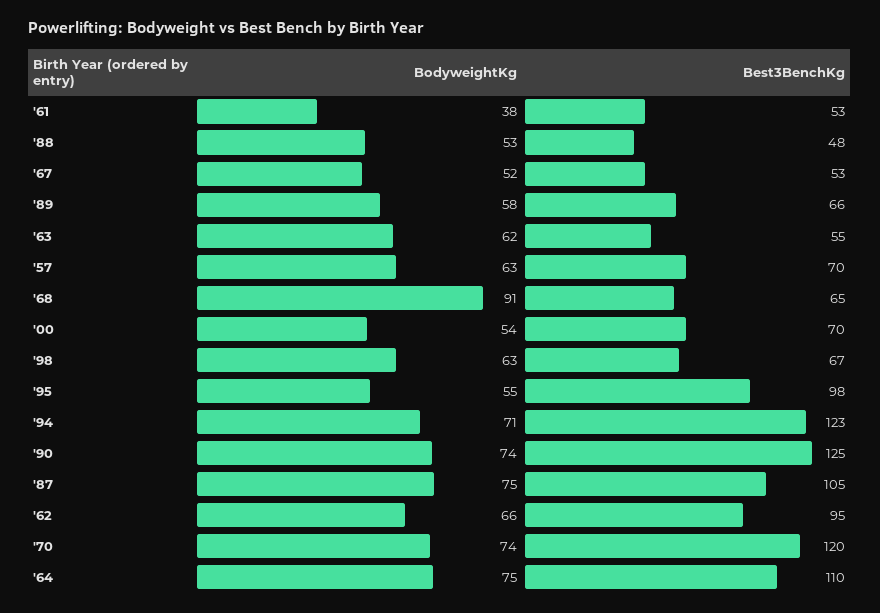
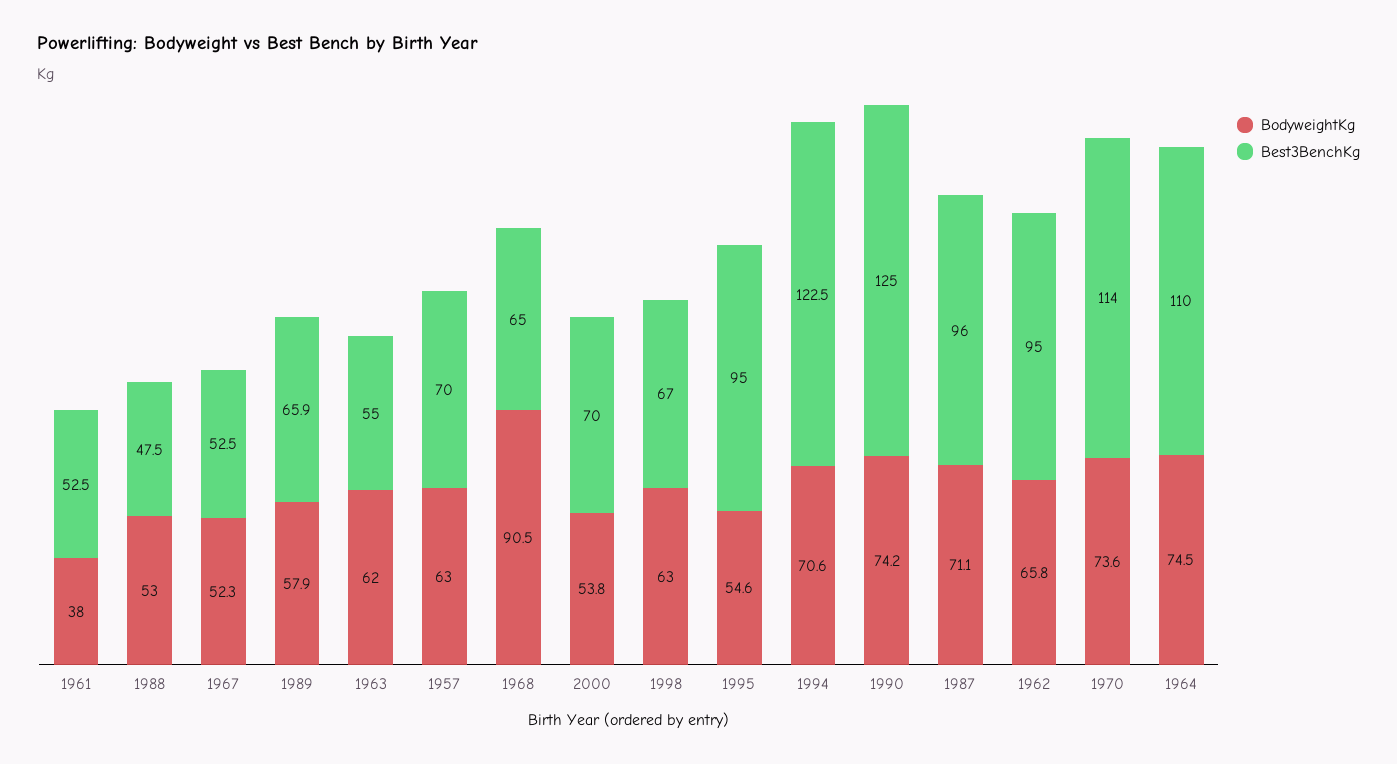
Best3BenchKg, '95: 98 -> 95
BodyweightKg, '87: 75 -> 71.1
Best3BenchKg, '87: 105 -> 96
Best3BenchKg, '70: 120 -> 114

